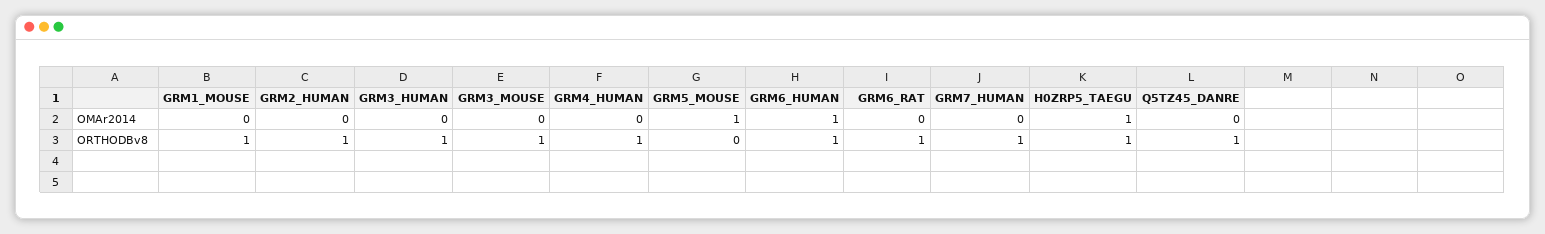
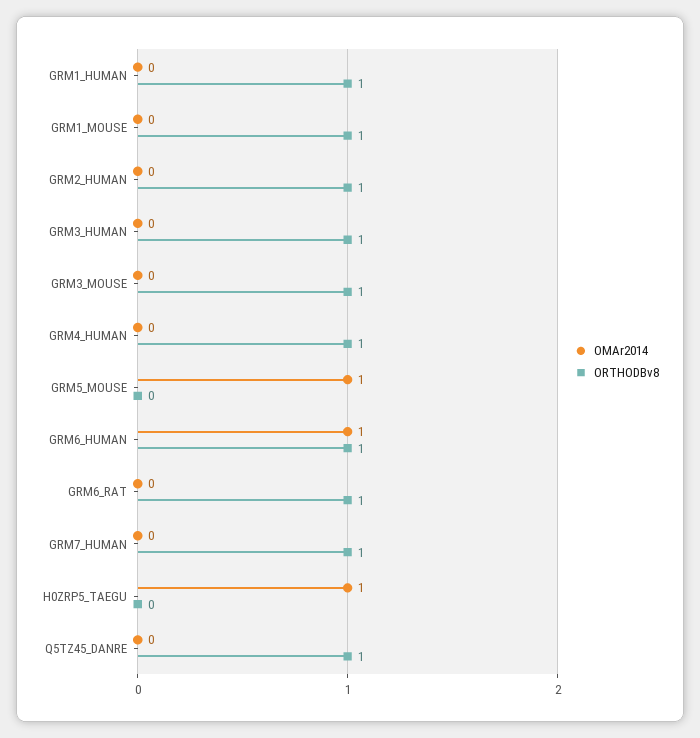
ORTHODBv8, H0ZRP5_TAEGU: 1 -> 0
OMAr2014, GRM1_HUMAN: none -> 0
ORTHODBv8, GRM1_HUMAN: none -> 1

